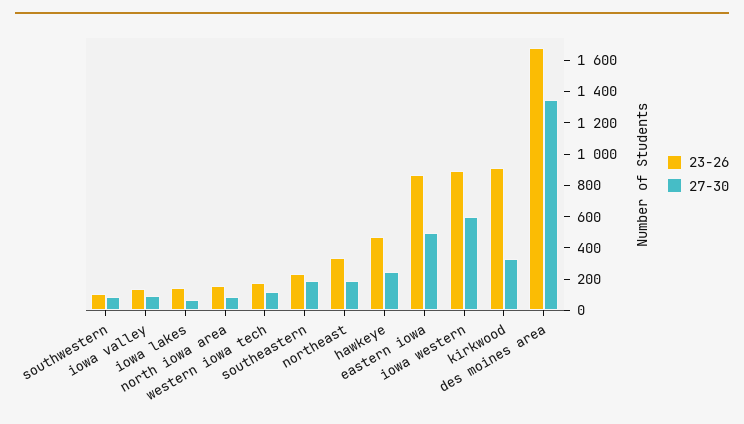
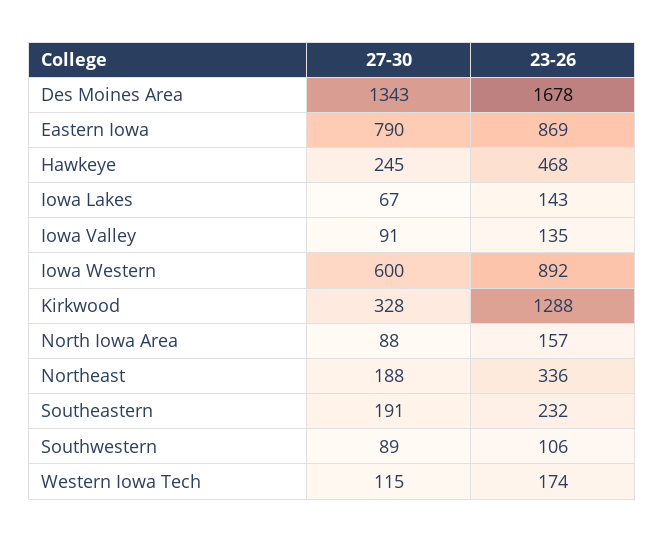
27-30, eastern iowa: 500 -> 790
23-26, kirkwood: 900 -> 1288

